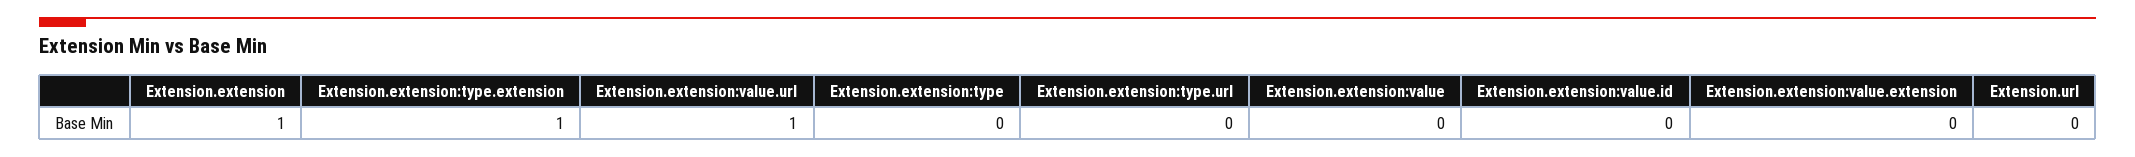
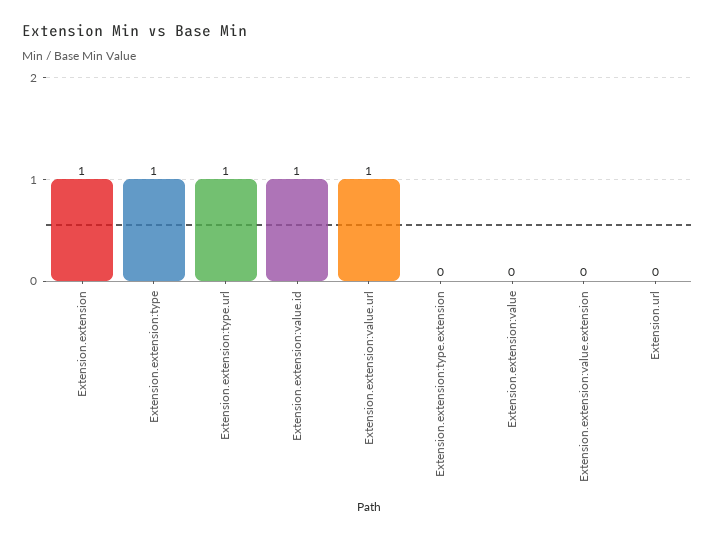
Extension.extension:type.extension: 1 -> 0
Extension.extension:type: 0 -> 1
Extension.extension:type.url: 0 -> 1
Extension.extension:value.id: 0 -> 1

